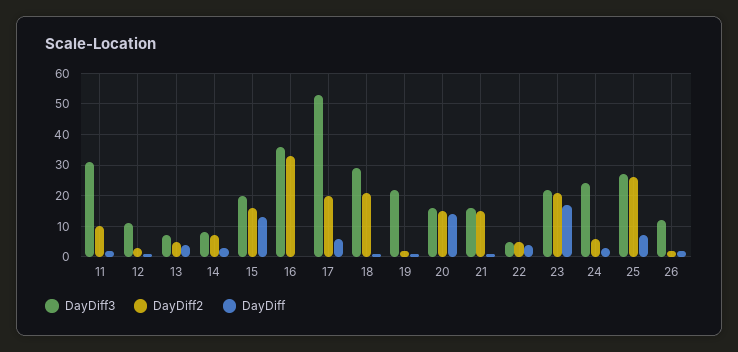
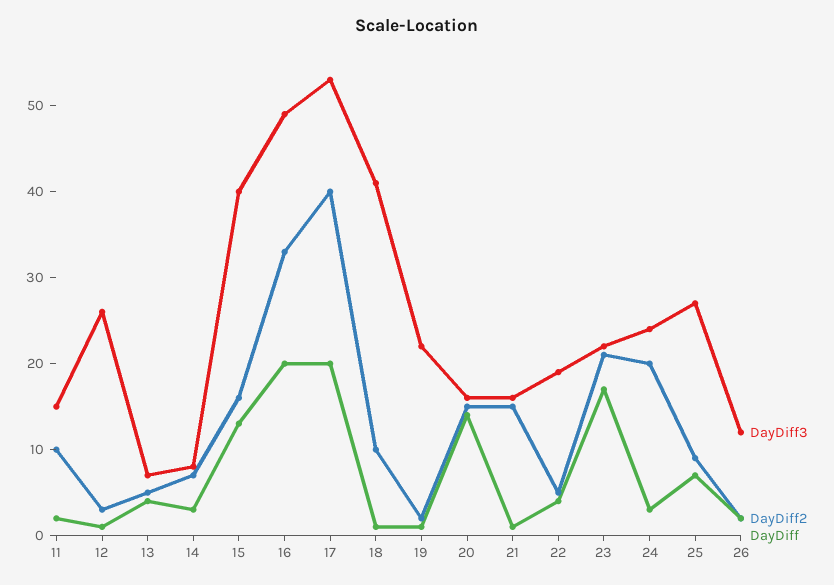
DayDiff3, 11: 30 -> 15
DayDiff3, 12: 10 -> 26
DayDiff3, 15: 20 -> 40
DayDiff3, 16: 35 -> 49
DayDiff, 16: 0 -> 20
DayDiff2, 17: 20 -> 40
DayDiff, 17: 5 -> 20
DayDiff3, 18: 30 -> 41
DayDiff2, 18: 20 -> 10
DayDiff3, 22: 5 -> 19
DayDiff2, 24: 5 -> 20
DayDiff2, 25: 25 -> 9

